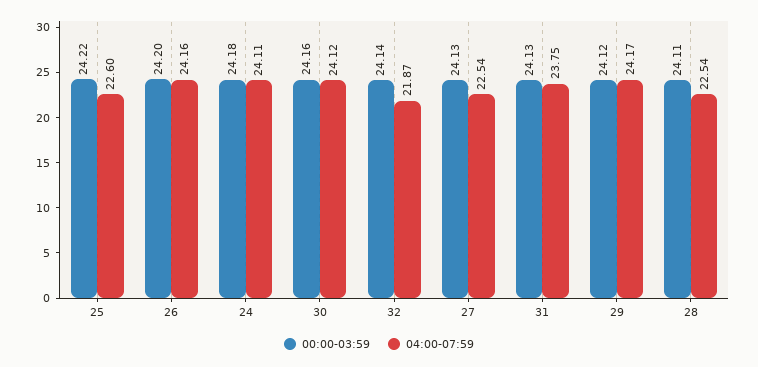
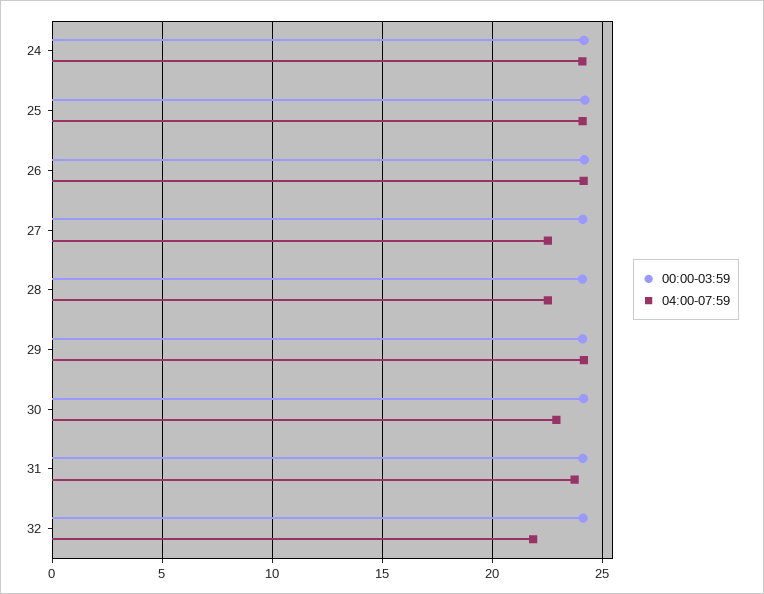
04:00-07:59, 25: 22.6 -> 24
04:00-07:59, 30: 24.12 -> 23

